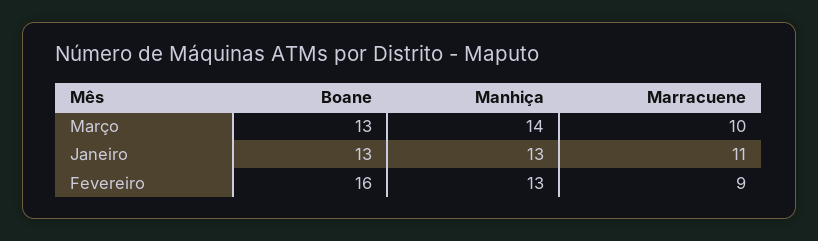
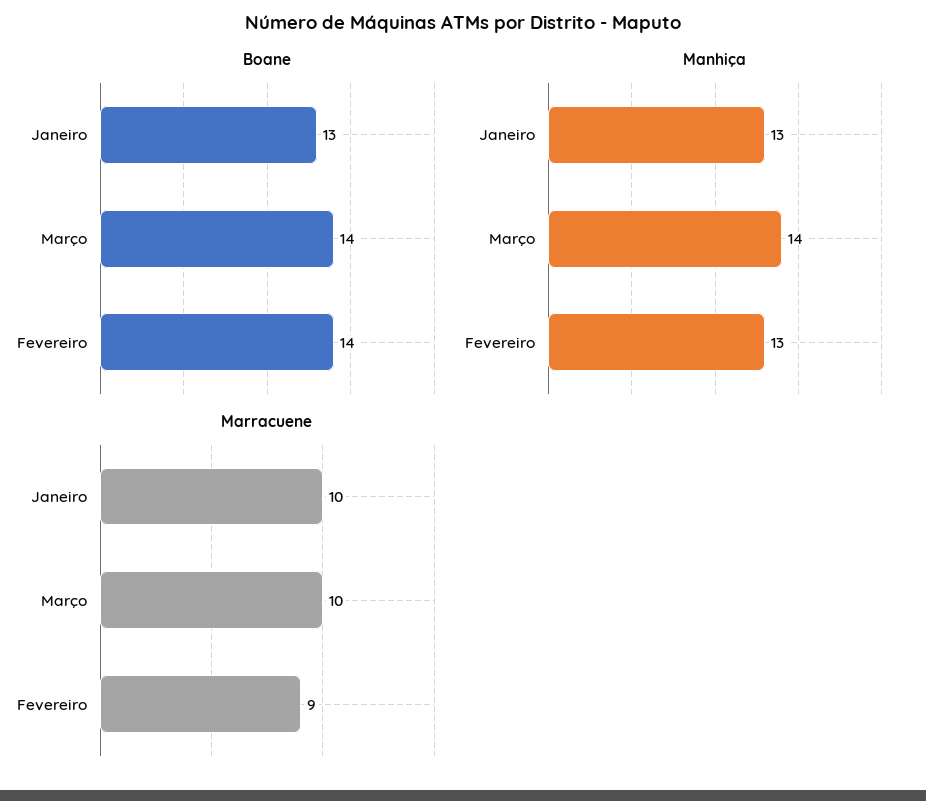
Boane, Março: 13 -> 14
Marracuene, Janeiro: 11 -> 10
Boane, Fevereiro: 16 -> 14

